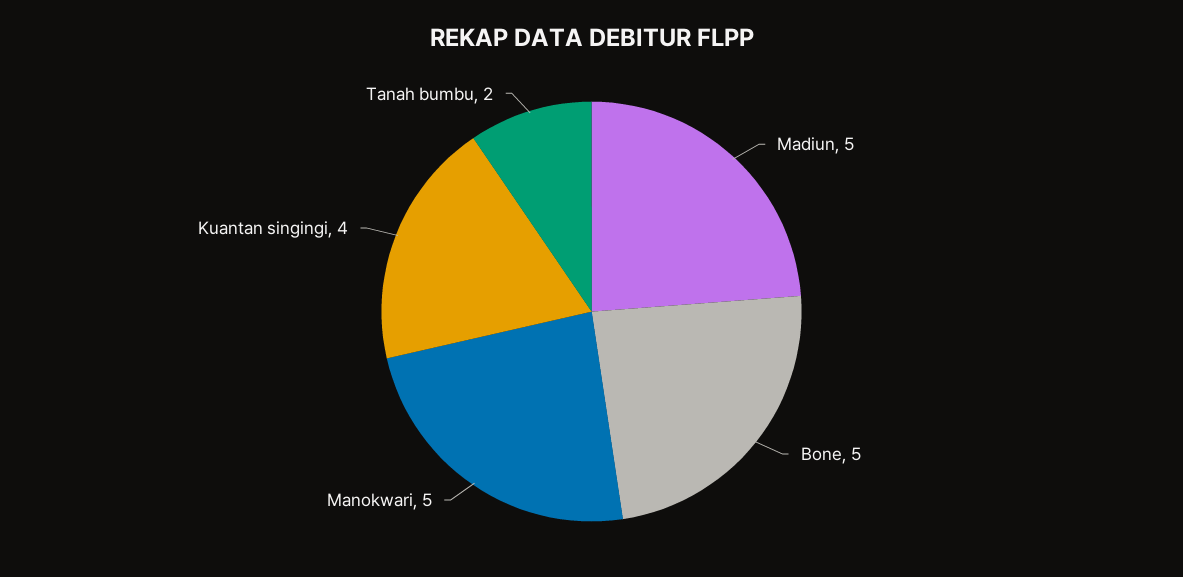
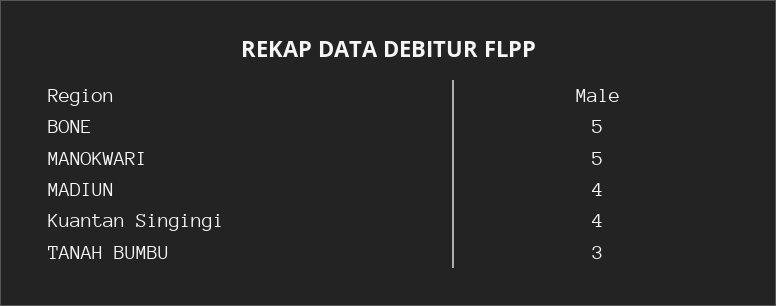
Madiun: 5 -> 4
Tanah bumbu: 2 -> 3

